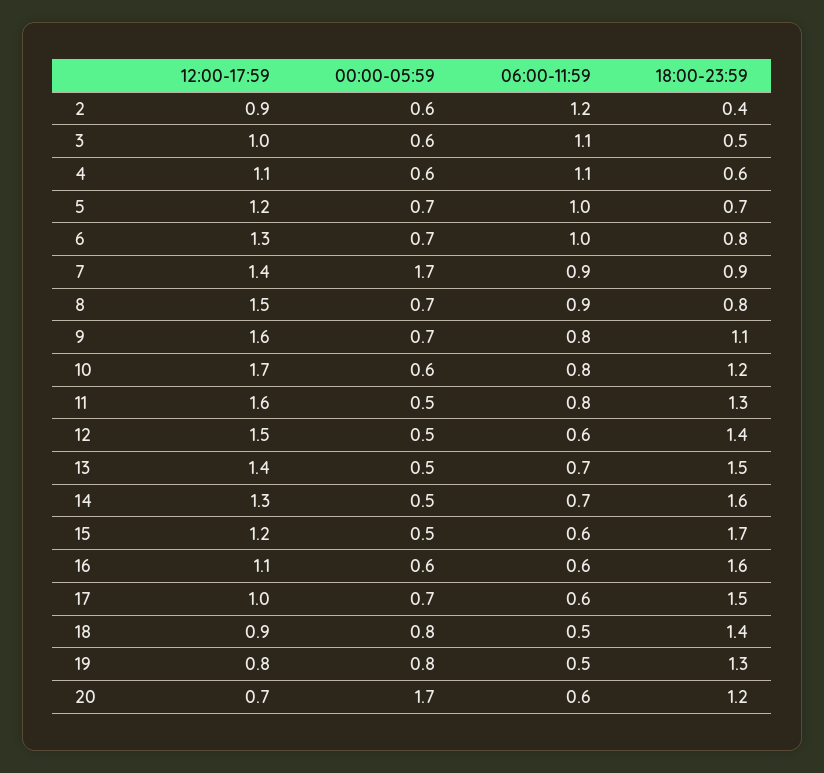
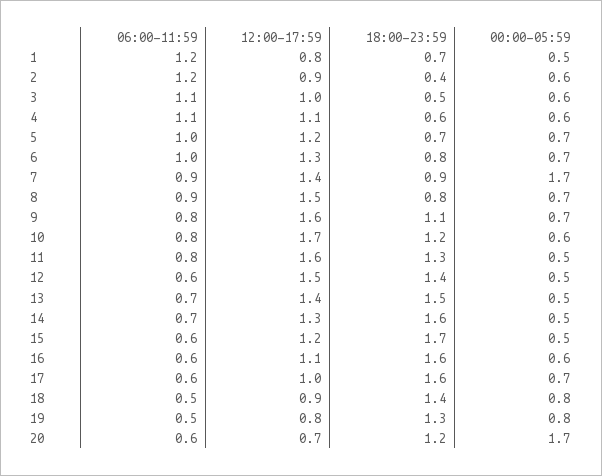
18:00-23:59, 17: 1.5 -> 1.6
06:00-11:59, 1: none -> 1.2
12:00-17:59, 1: none -> 0.8
18:00-23:59, 1: none -> 0.7
00:00-05:59, 1: none -> 0.5

